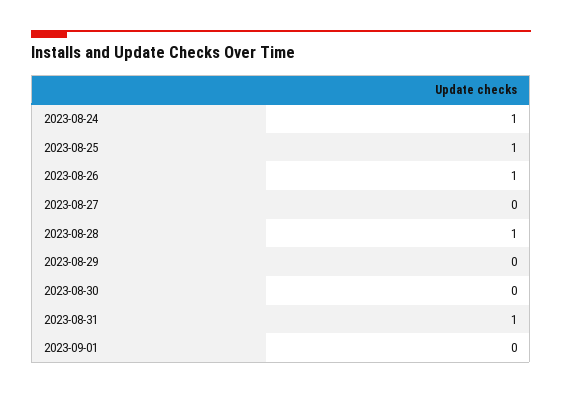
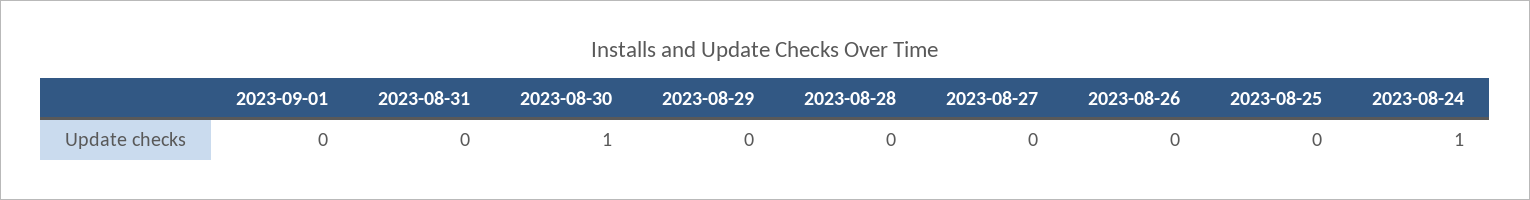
2023-08-25: 1 -> 0
2023-08-26: 1 -> 0
2023-08-28: 1 -> 0
2023-08-30: 0 -> 1
2023-08-31: 1 -> 0

